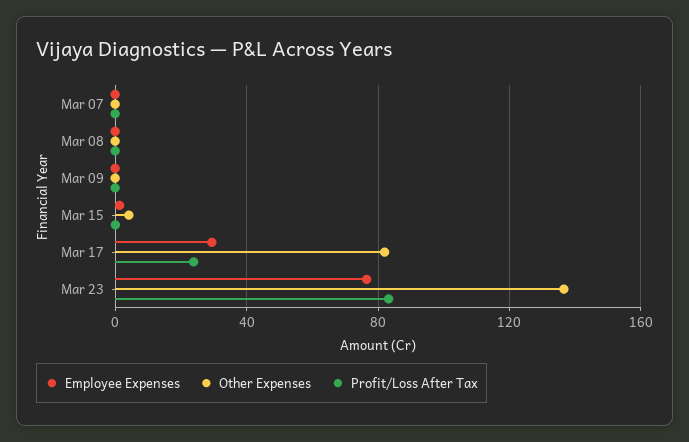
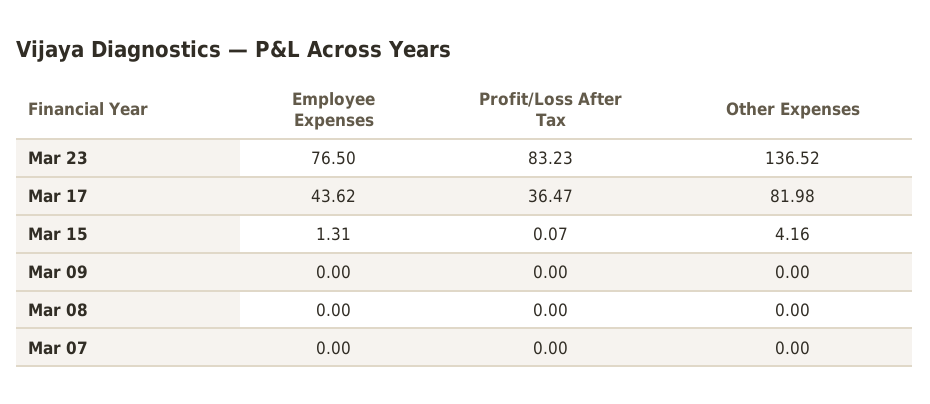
Employee Expenses, Mar 17: 30 -> 43.62
Profit/Loss After Tax, Mar 17: 25 -> 36.47

